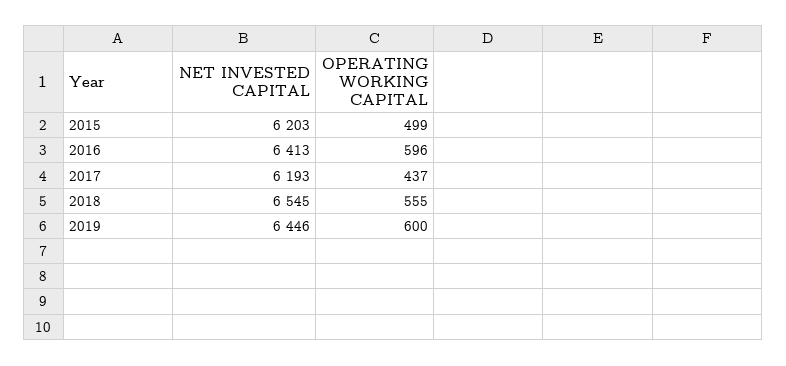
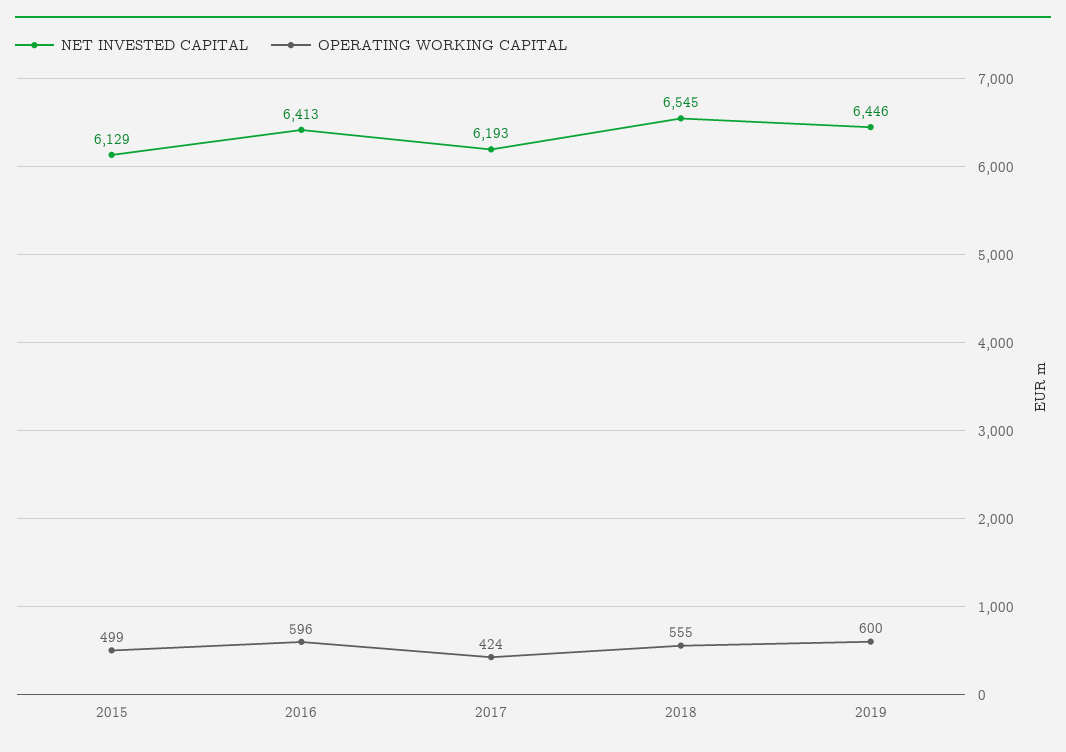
NET INVESTED CAPITAL, 2015: 6203 -> 6129
OPERATING WORKING CAPITAL, 2017: 437 -> 424

